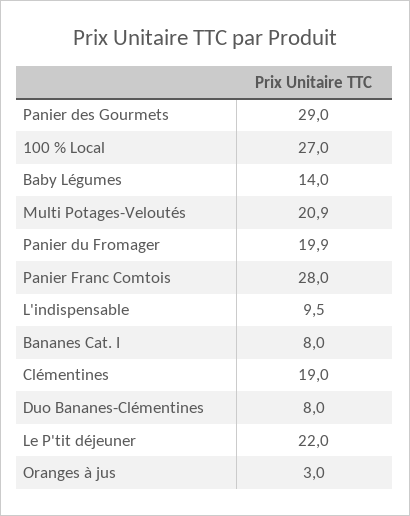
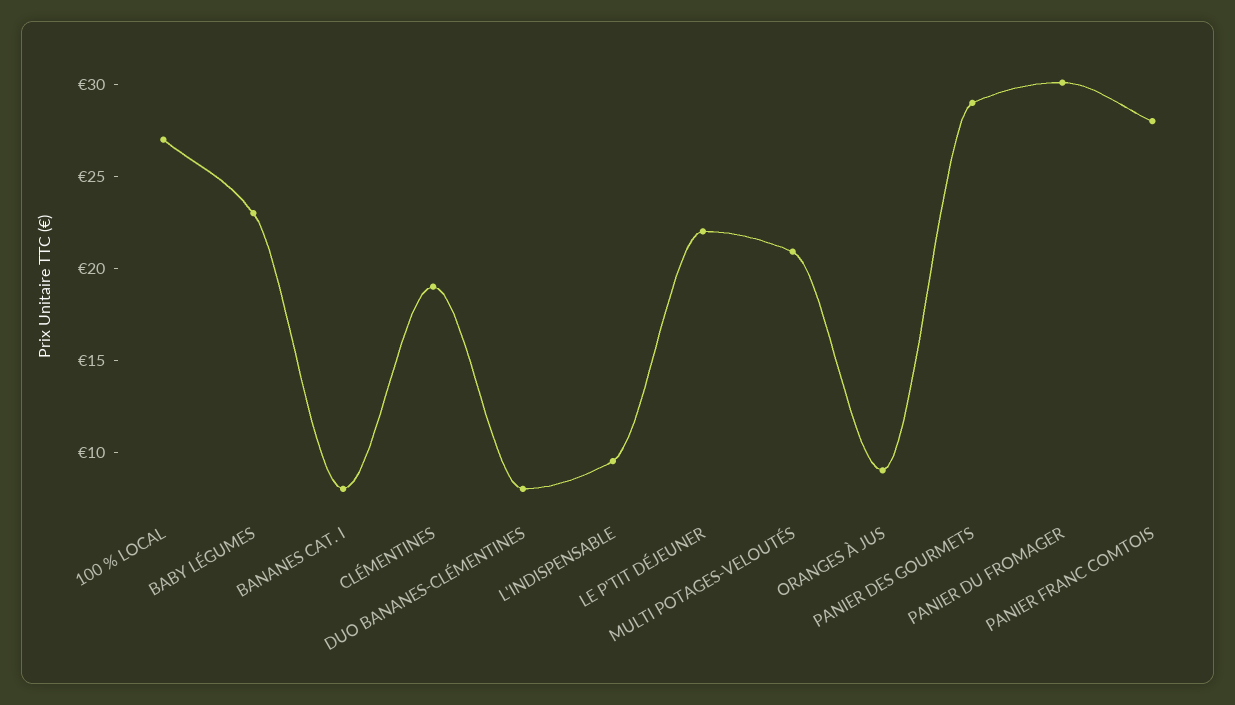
Baby Légumes: 14 -> 23
Panier du Fromager: 19.9 -> 30
Oranges à jus: 3 -> 9

